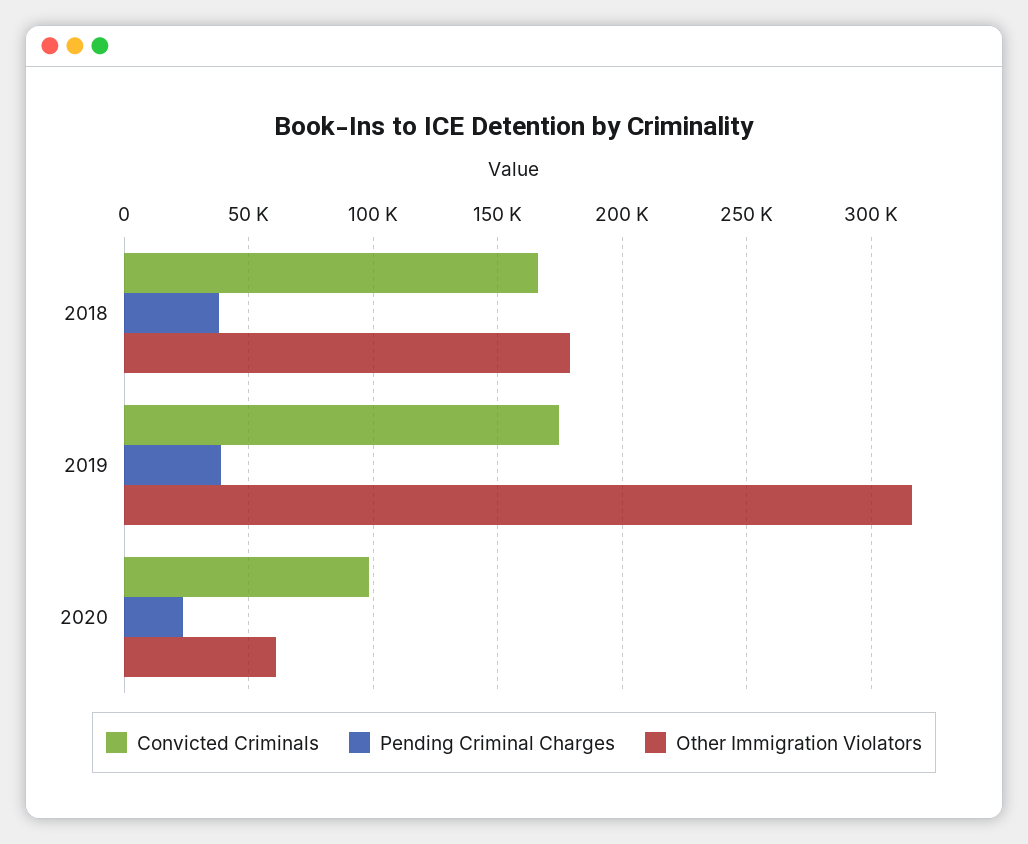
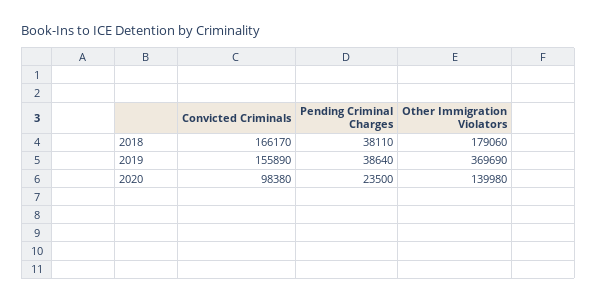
Convicted Criminals, 2019: 175000 -> 155890
Other Immigration Violators, 2019: 315000 -> 369690
Other Immigration Violators, 2020: 60000 -> 139980

